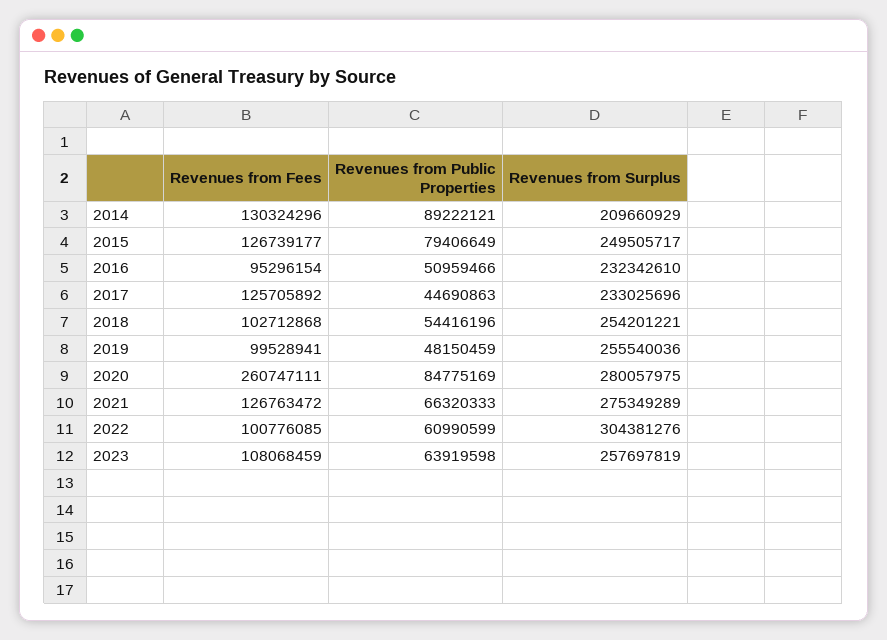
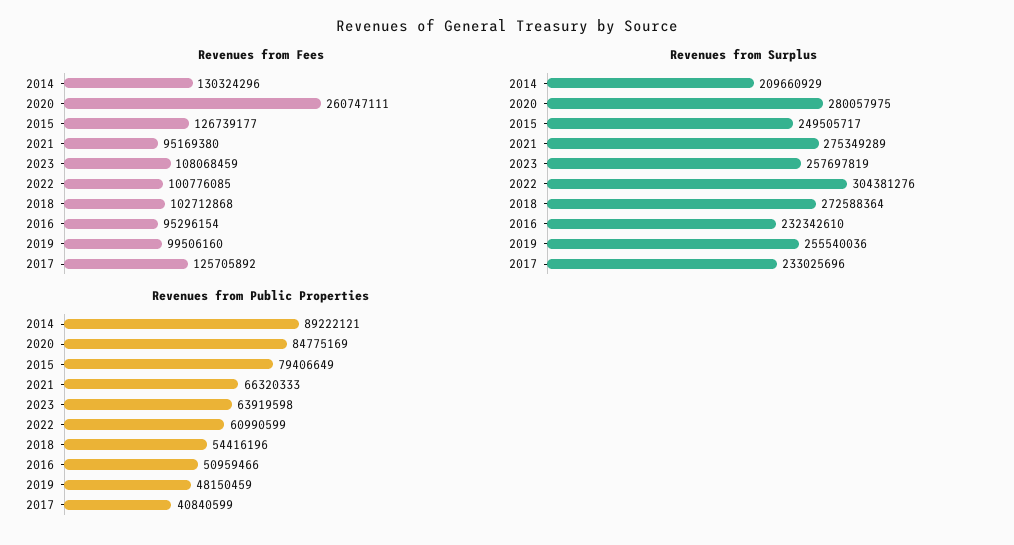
Revenues from Public Properties, 2017: 44690863 -> 40840599
Revenues from Surplus, 2018: 254201221 -> 272588364
Revenues from Fees, 2019: 99528941 -> 99506160
Revenues from Fees, 2021: 126763472 -> 95169380

